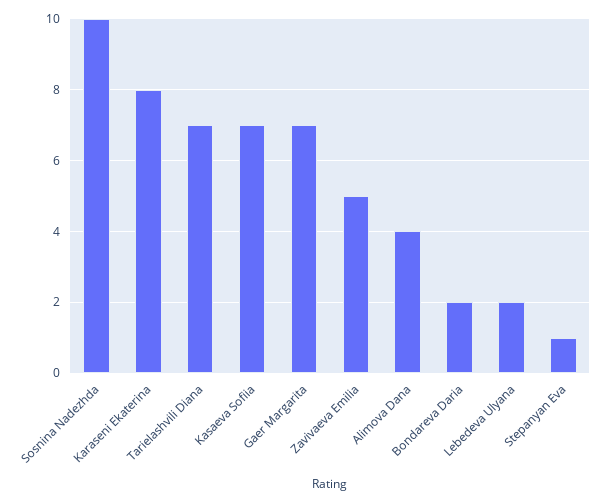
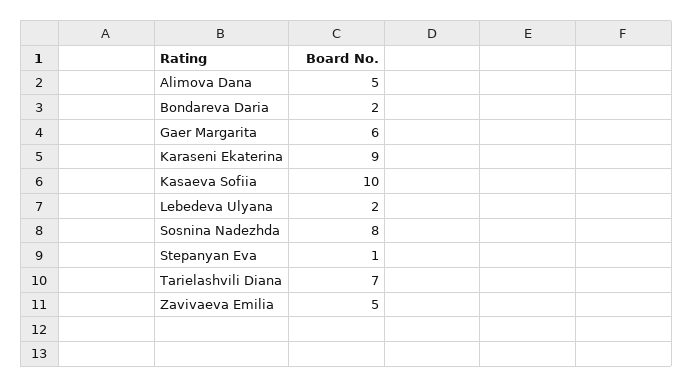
Sosnina Nadezhda: 10 -> 8
Karaseni Ekaterina: 8 -> 9
Kasaeva Sofiia: 7 -> 10
Gaer Margarita: 7 -> 6
Alimova Dana: 4 -> 5

